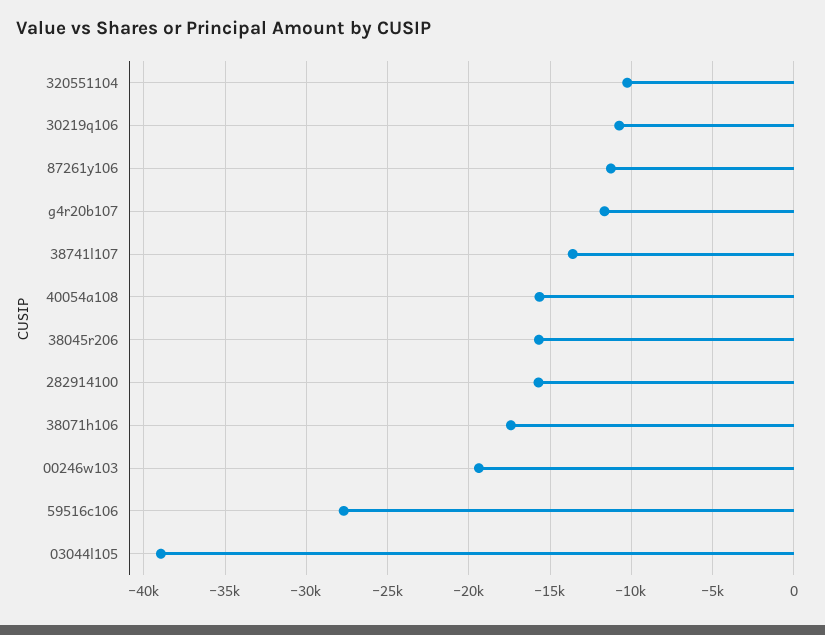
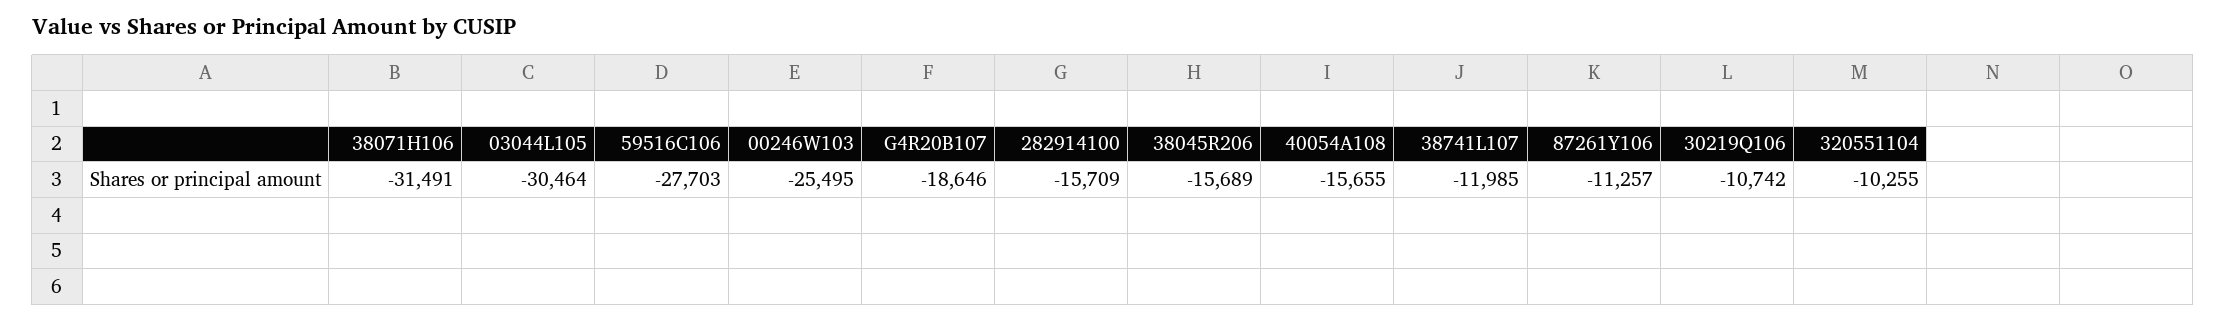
g4r20b107: -11500 -> -18646
38741l107: -13500 -> -11985
38071h106: -17500 -> -31491
00246w103: -19500 -> -25495
03044l105: -39000 -> -30464

